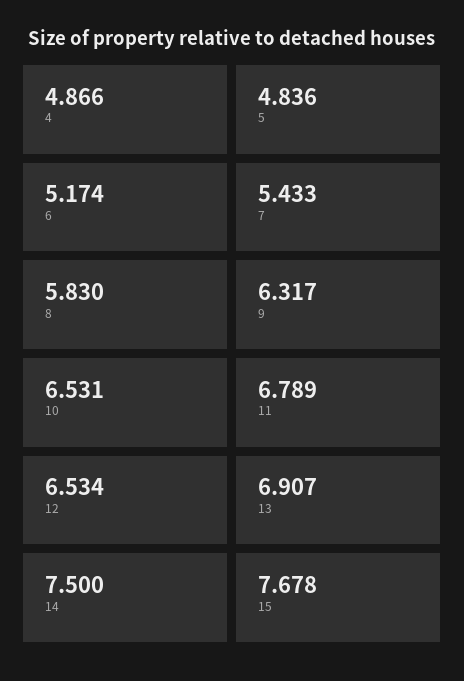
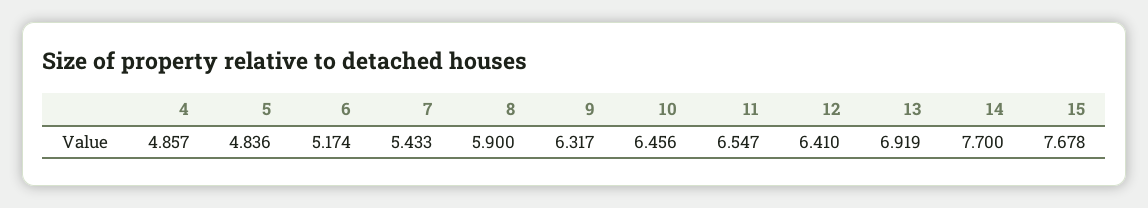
4: 4.866 -> 4.857
8: 5.83 -> 5.9
10: 6.531 -> 6.456
11: 6.789 -> 6.547
12: 6.534 -> 6.41
13: 6.907 -> 6.919
14: 7.5 -> 7.7

